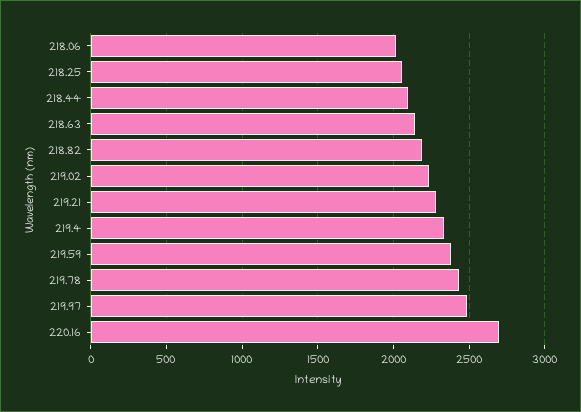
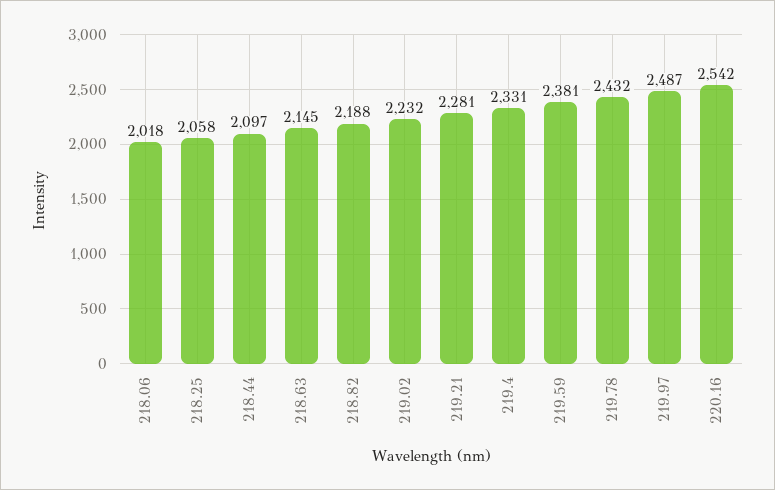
220.16: 2700 -> 2542

